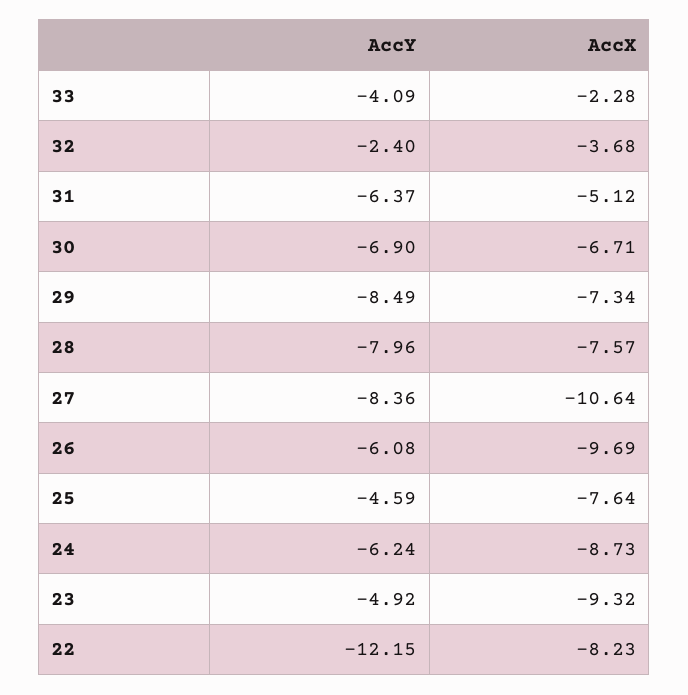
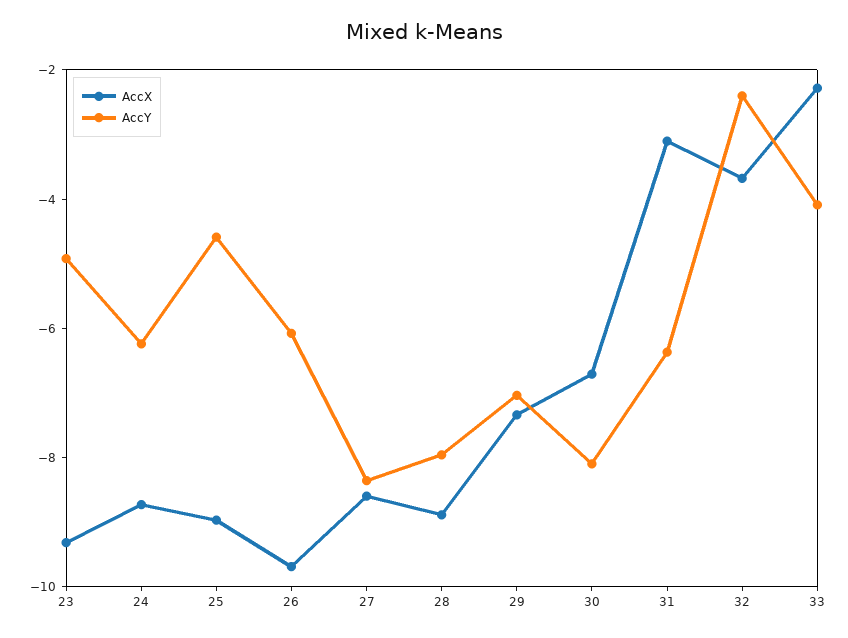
AccX, 31: -5.12 -> -3
AccY, 30: -6.9 -> -8
AccY, 29: -8.49 -> -7
AccX, 28: -7.57 -> -9
AccX, 27: -10.64 -> -8.5
AccX, 25: -7.64 -> -9
AccY, 22: -12.15 -> none
AccX, 22: -8.23 -> none

